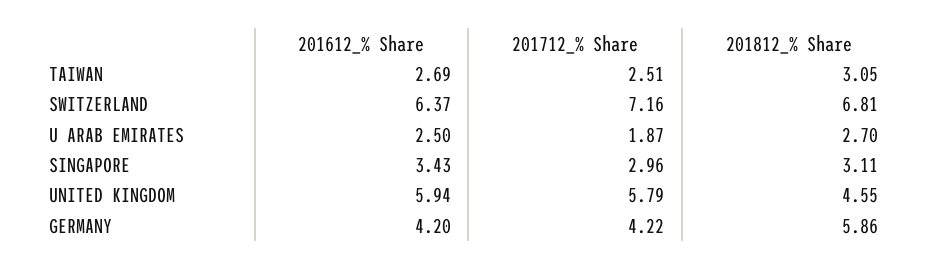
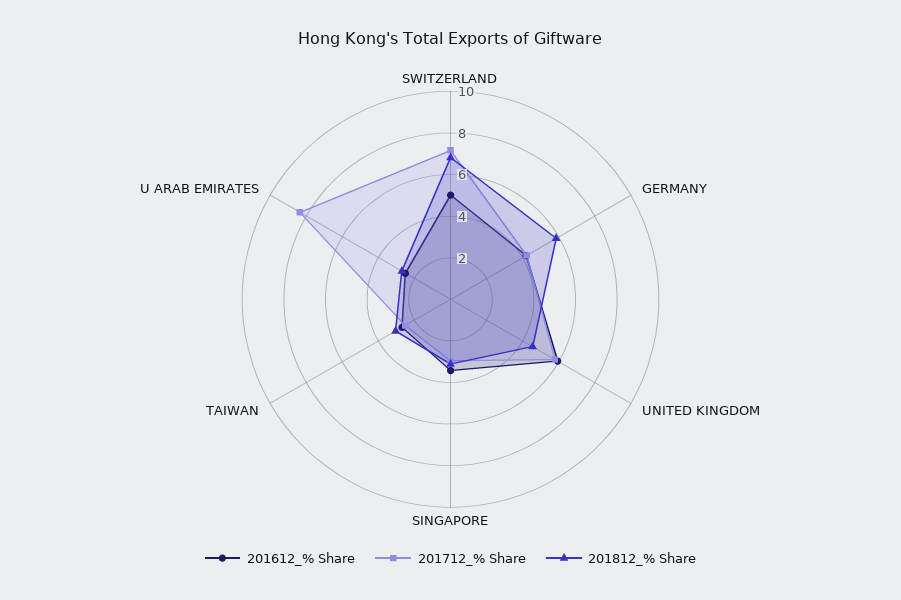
201612_% Share, SWITZERLAND: 6.37 -> 5
201712_% Share, U ARAB EMIRATES: 1.87 -> 8.5

